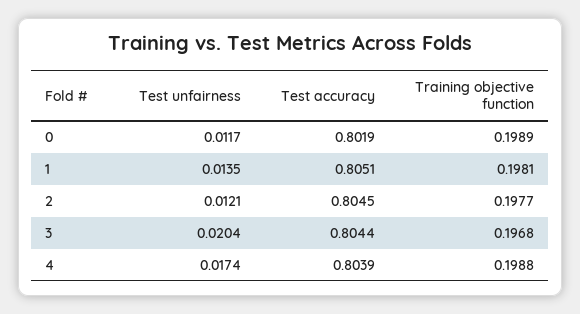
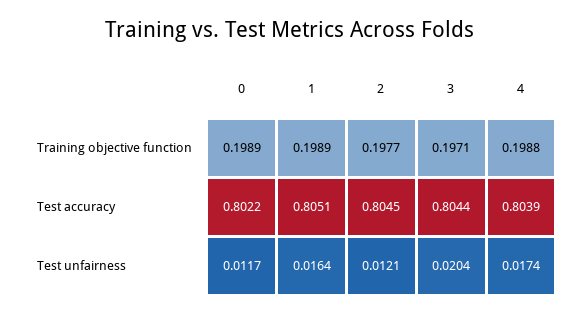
Test accuracy, 0: 0.8019 -> 0.8022
Test unfairness, 1: 0.0135 -> 0.0164
Training objective function, 1: 0.1981 -> 0.1989
Training objective function, 3: 0.1968 -> 0.1971

